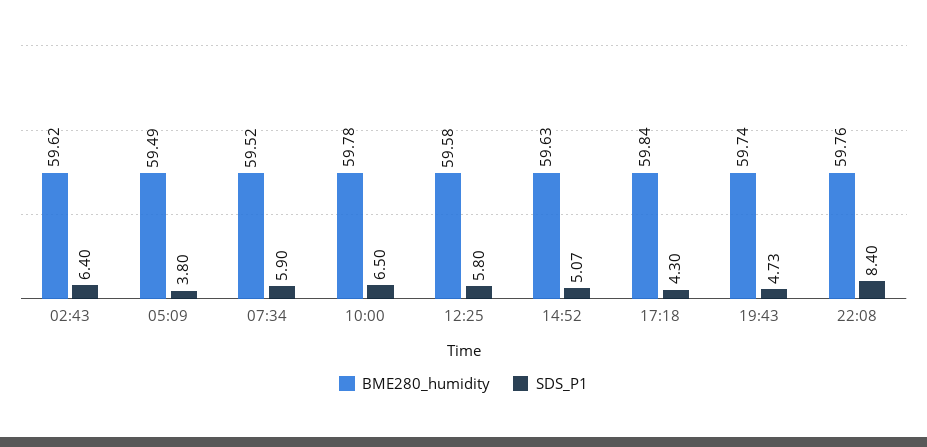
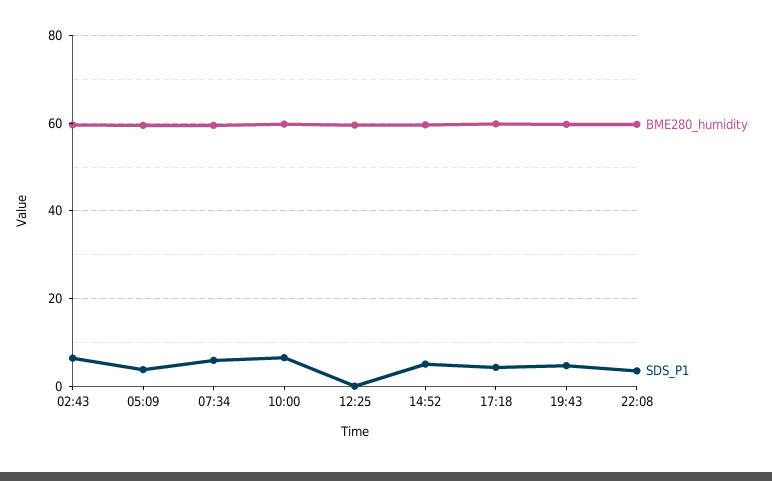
SDS_P1, 12:25: 5.8 -> 0
SDS_P1, 22:08: 8.4 -> 4

